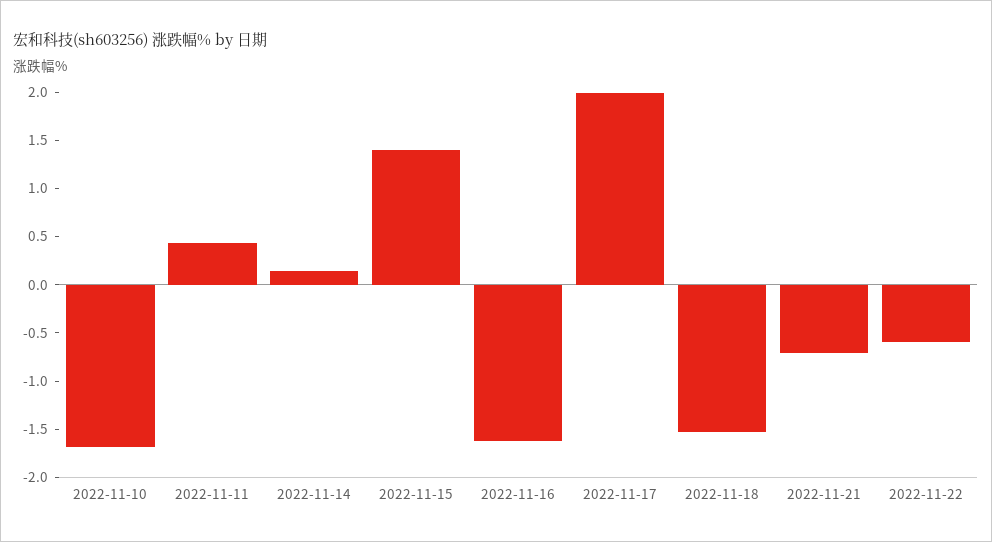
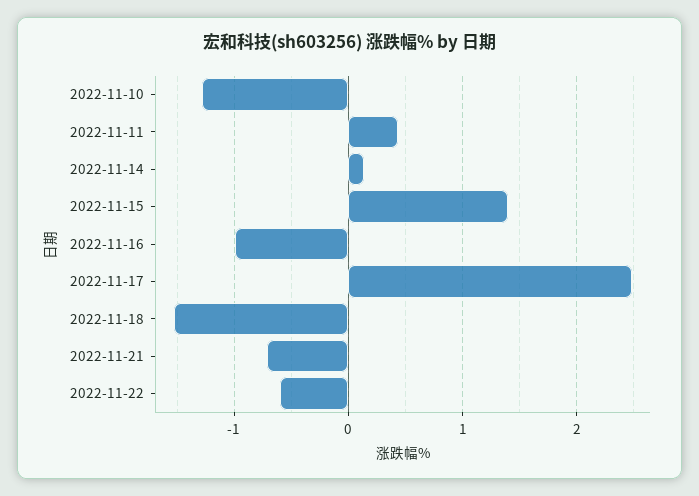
2022-11-10: -1.7 -> -1.3
2022-11-16: -1.6 -> -1
2022-11-17: 2 -> 2.5

